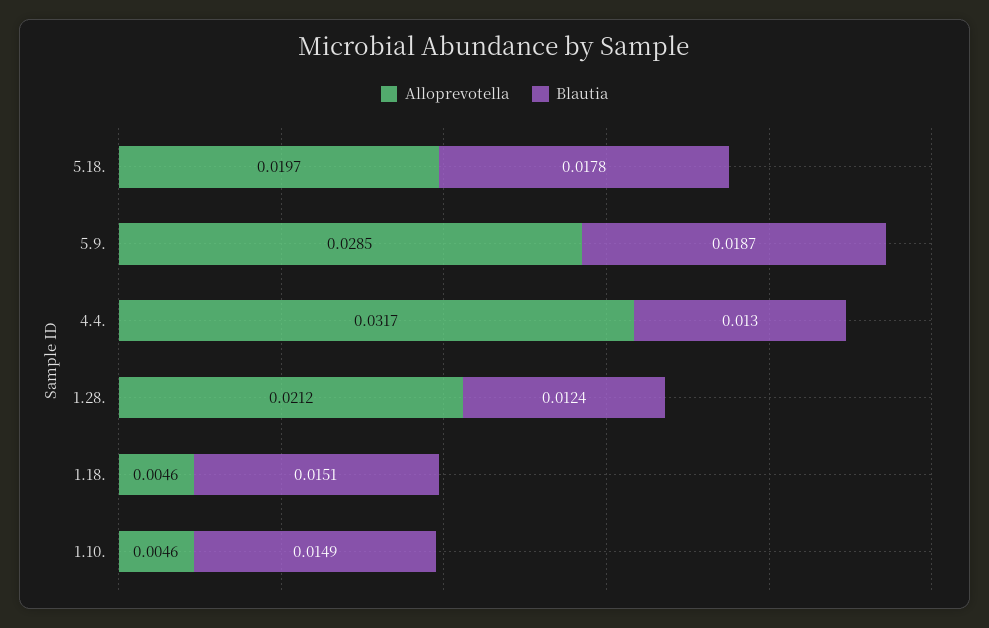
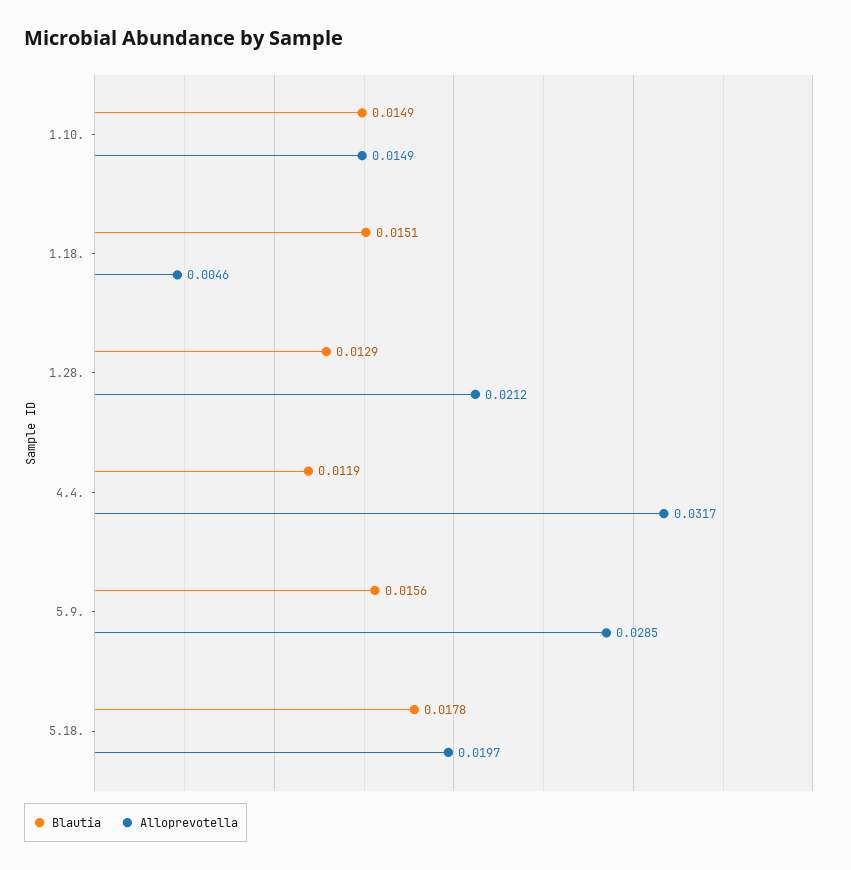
Blautia, 5.9.: 0.0187 -> 0.0156
Blautia, 4.4.: 0.013 -> 0.0119
Blautia, 1.28.: 0.0124 -> 0.0129
Alloprevotella, 1.10.: 0.0046 -> 0.0149

